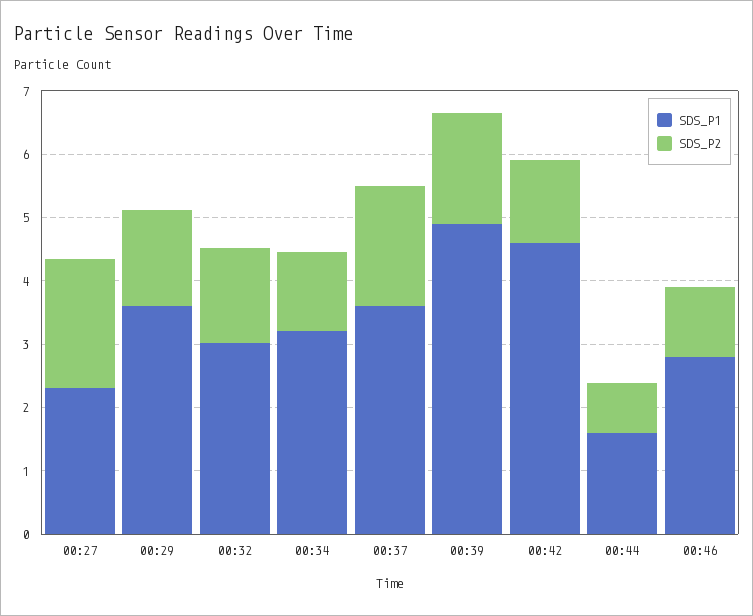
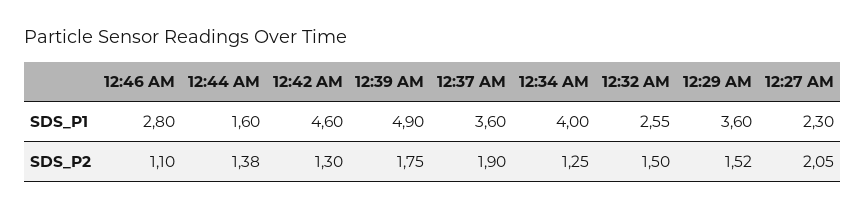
SDS_P1, 00:32: 3 -> 2.55
SDS_P1, 00:34: 3.2 -> 4
SDS_P2, 00:44: 0.8 -> 1.38

